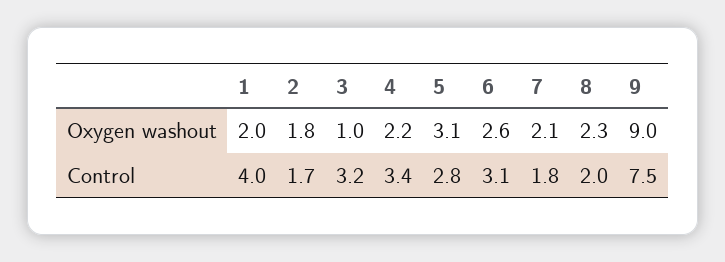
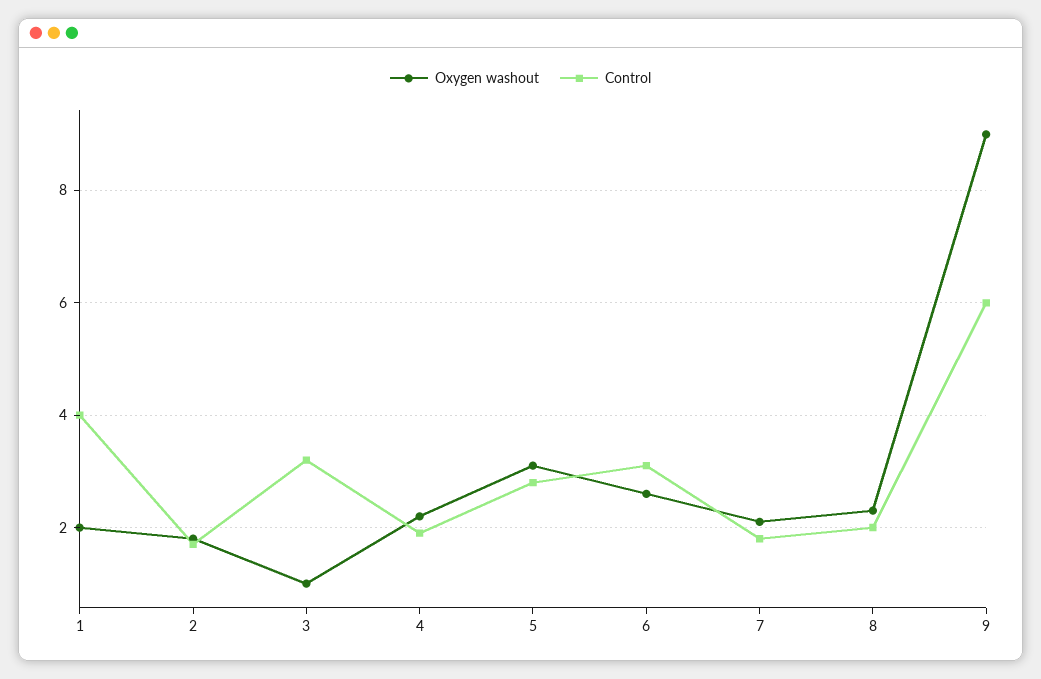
Control, 4: 3.4 -> 2
Control, 9: 7.5 -> 6

